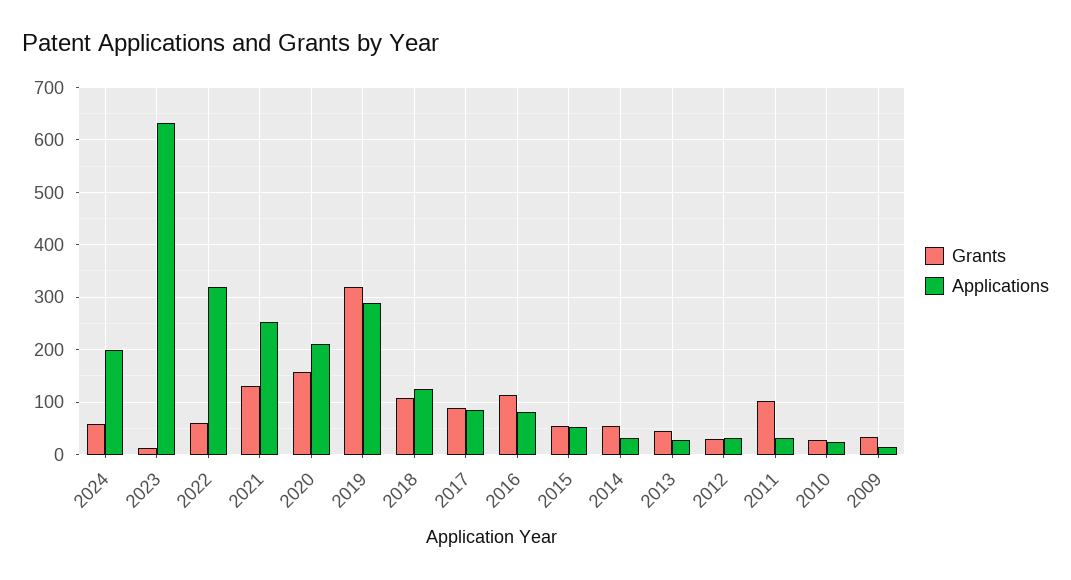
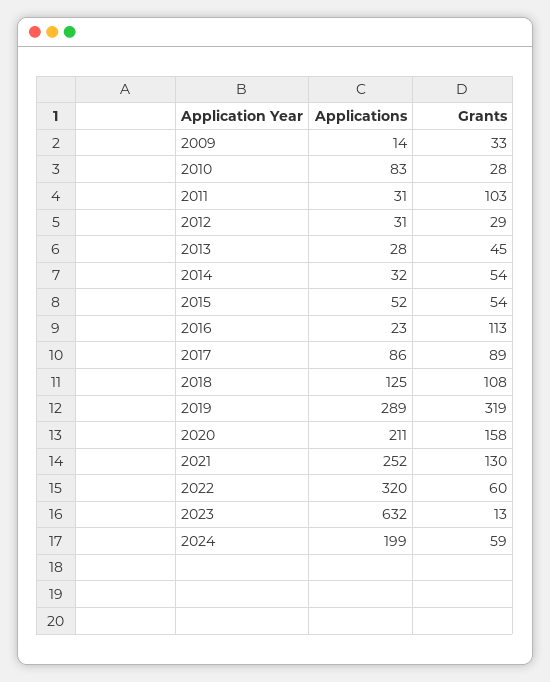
Applications, 2016: 80 -> 23
Applications, 2010: 20 -> 83

